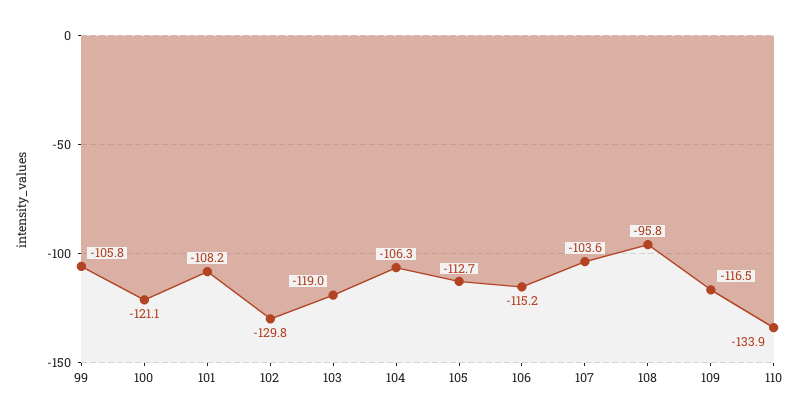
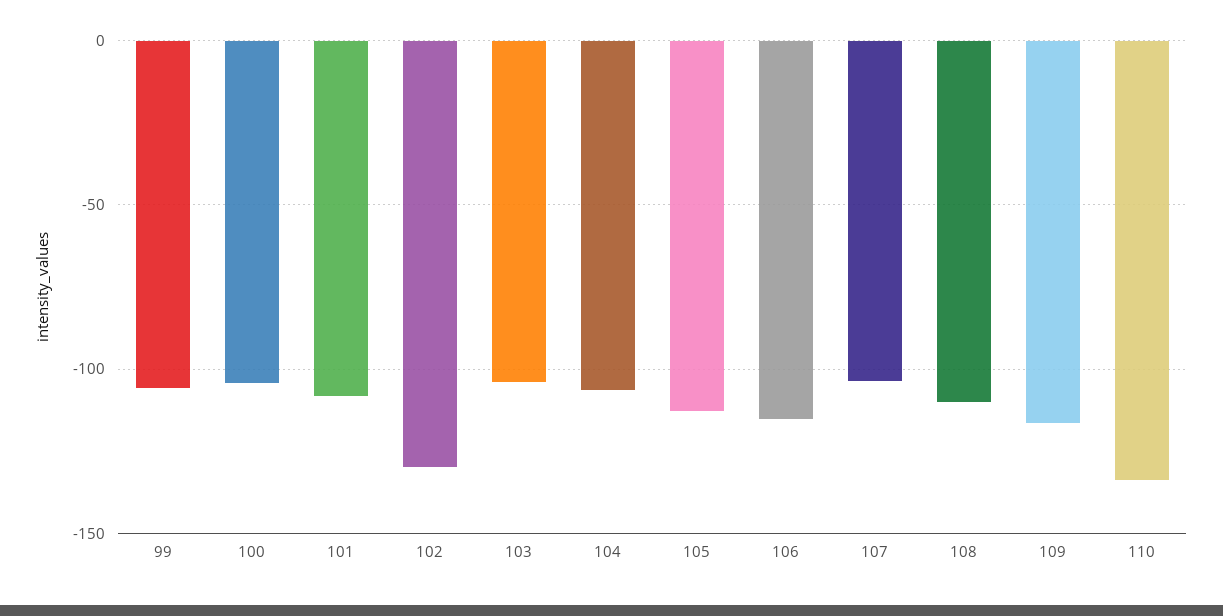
100: -121.1 -> -105
103: -119 -> -105
108: -95.8 -> -110

